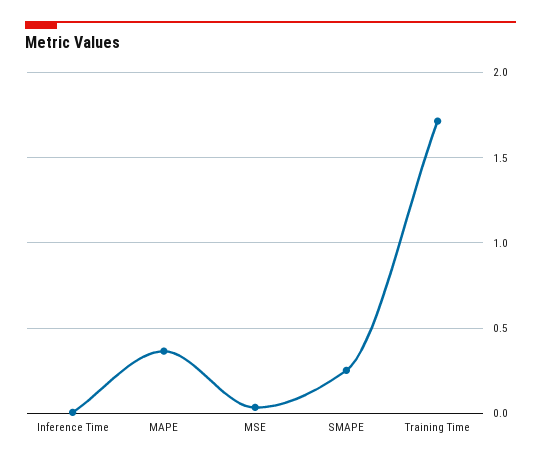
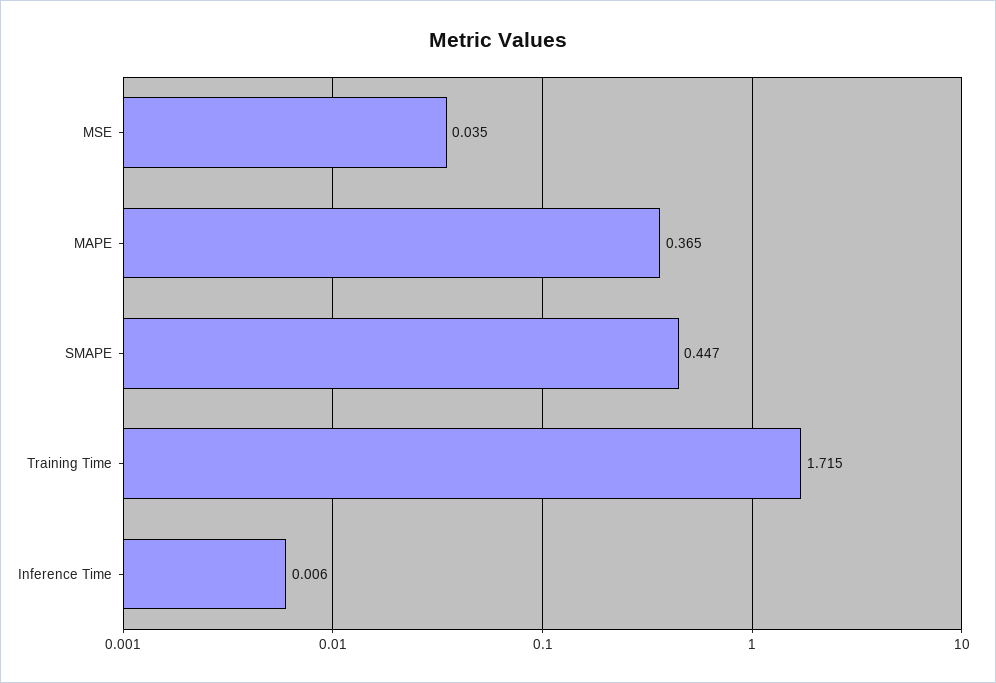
SMAPE: 0.25 -> 0.447

